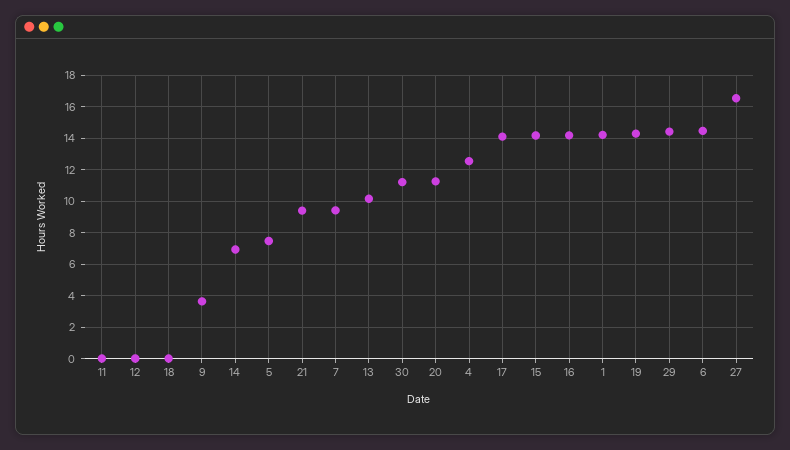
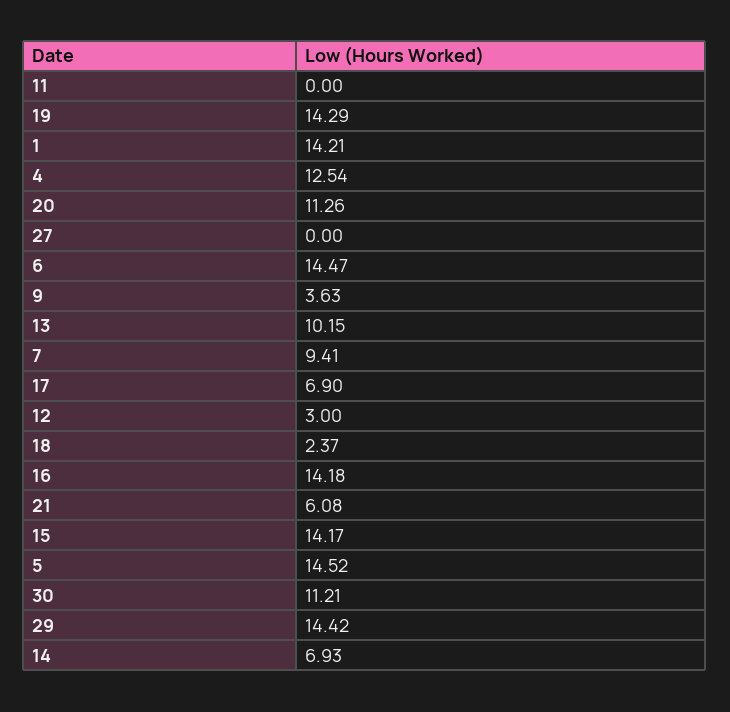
12: 0 -> 3
18: 0 -> 2.37
5: 7.5 -> 14.52
21: 9.5 -> 6.08
17: 14 -> 6.9
27: 16.5 -> 0

